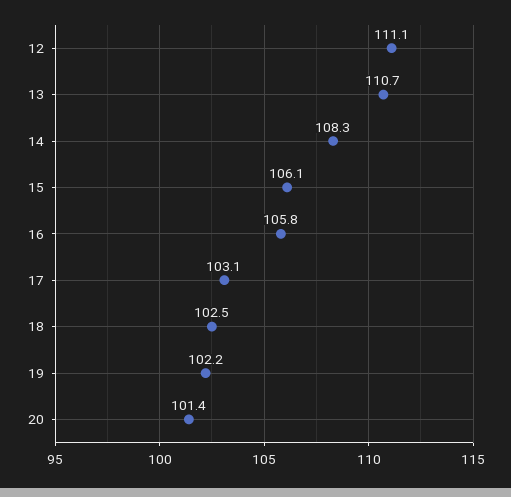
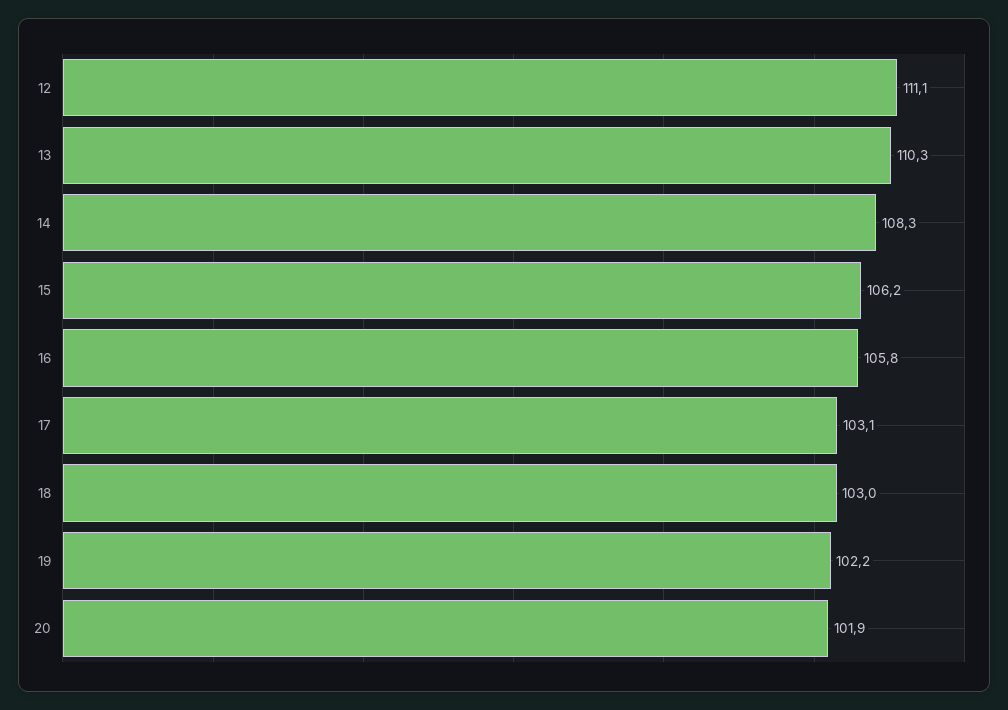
13: 110.7 -> 110.3
15: 106.1 -> 106.2
18: 102.5 -> 103
20: 101.4 -> 101.9

